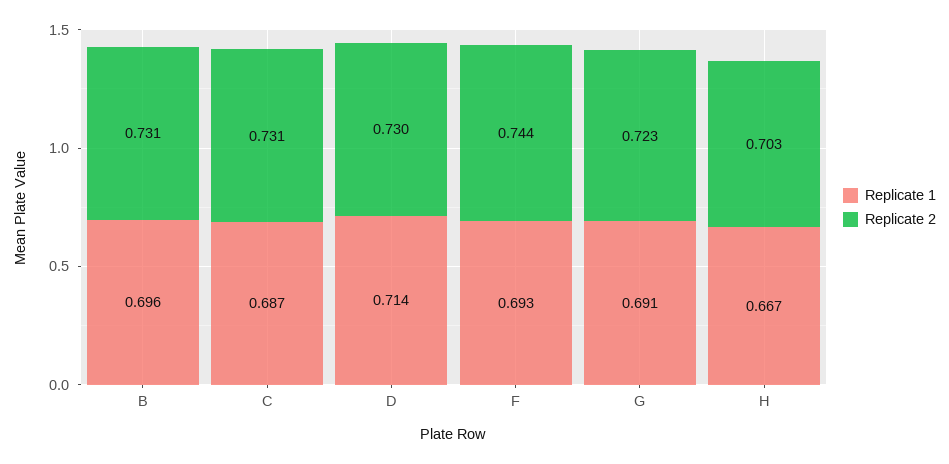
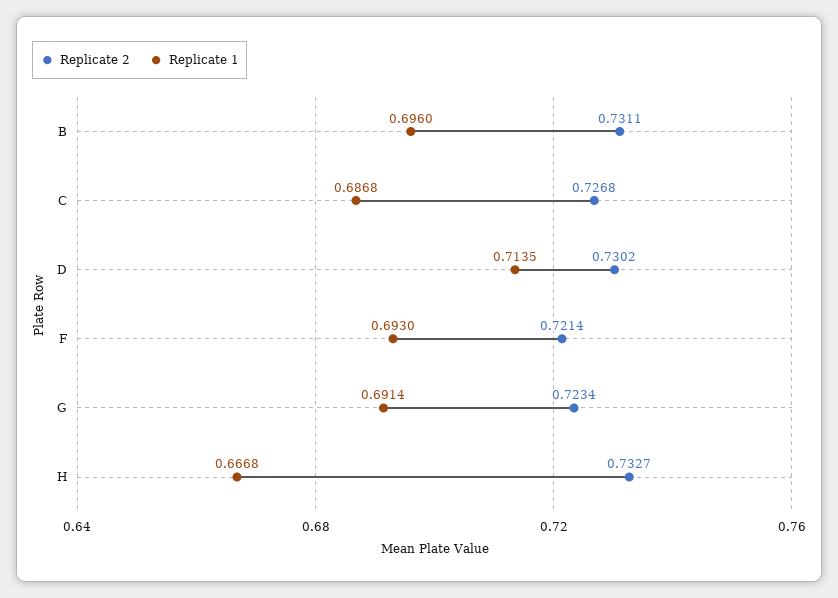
Replicate 2, C: 0.731 -> 0.7268
Replicate 2, F: 0.744 -> 0.7214
Replicate 2, H: 0.703 -> 0.7327

